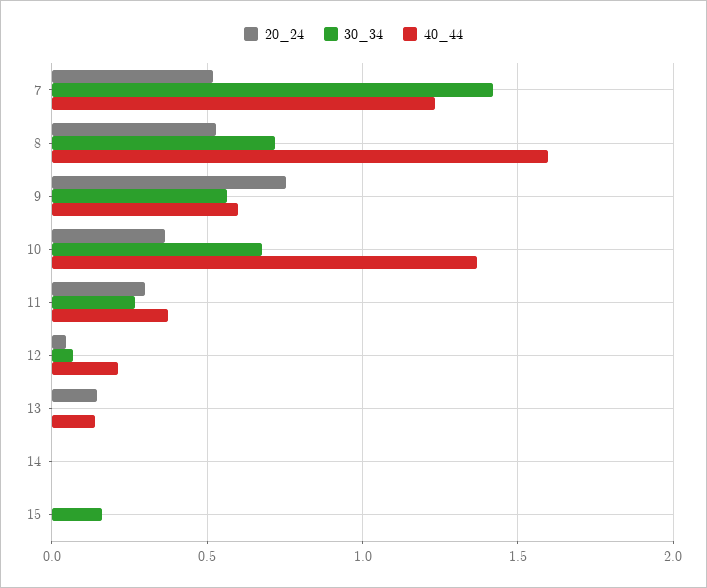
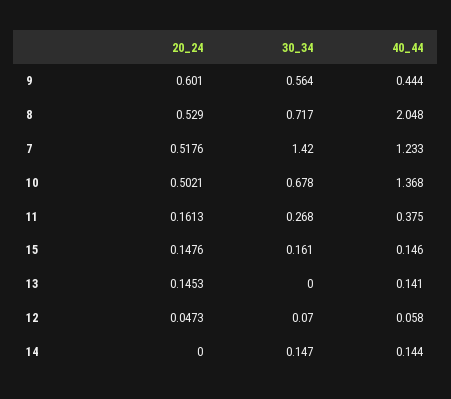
40_44, 8: 1.6 -> 2.048
20_24, 9: 0.75 -> 0.601
40_44, 9: 0.6 -> 0.444
20_24, 10: 0.35 -> 0.5021
20_24, 11: 0.3 -> 0.1613
40_44, 12: 0.2 -> 0.058
30_34, 14: 0 -> 0.147
40_44, 14: 0 -> 0.144
20_24, 15: 0 -> 0.1476
40_44, 15: 0 -> 0.146

